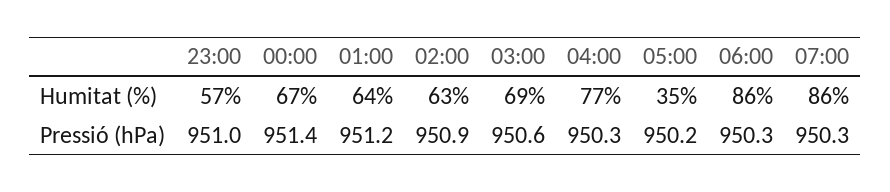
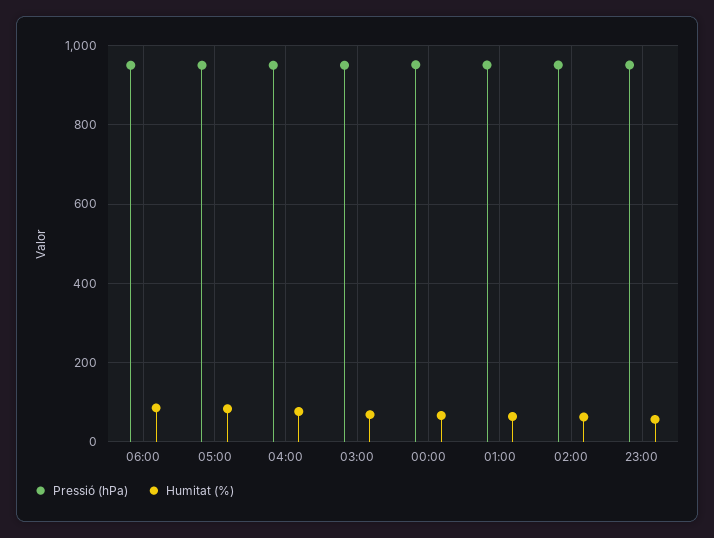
Humitat (%), 05:00: 35 -> 80
Humitat (%), 07:00: 86 -> none
Pressió (hPa), 07:00: 950.3 -> none

